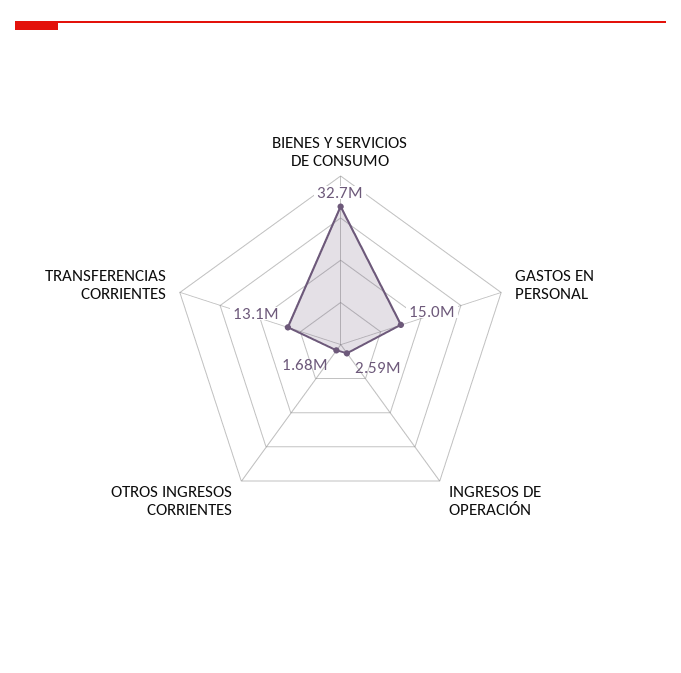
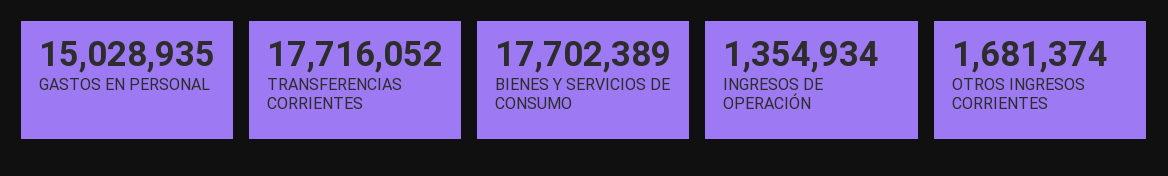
BIENES Y SERVICIOS DE CONSUMO: 32700000 -> 17702389
INGRESOS DE OPERACIÓN: 2590000 -> 1354934
TRANSFERENCIAS CORRIENTES: 13100000 -> 17716052

